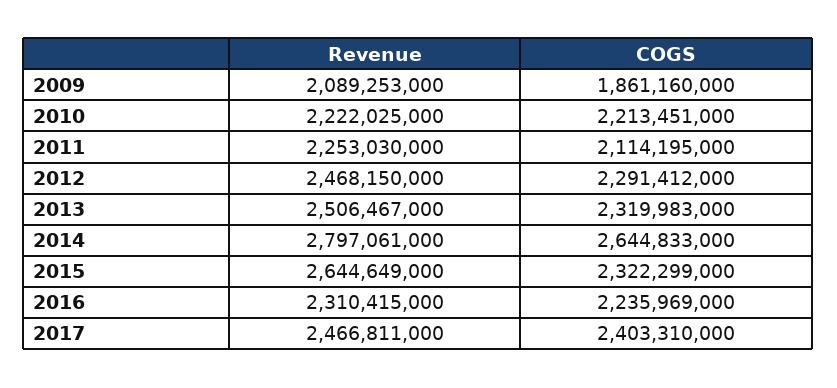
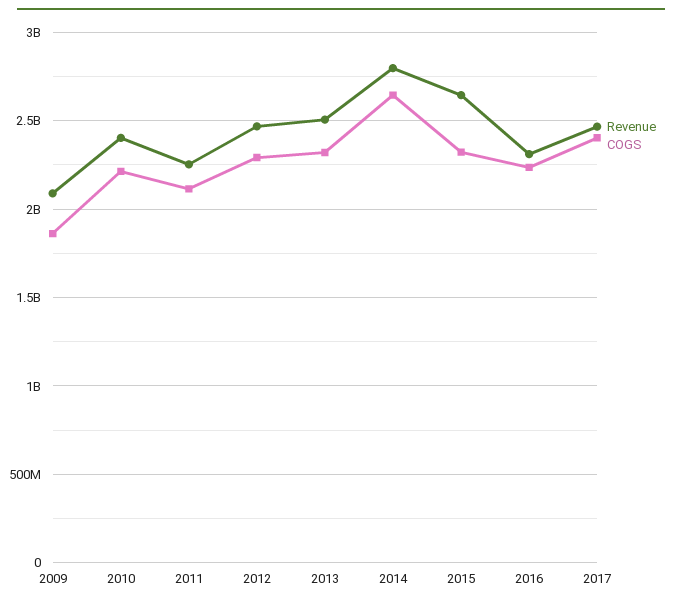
Revenue, 2010: 2222025000 -> 2400000000

